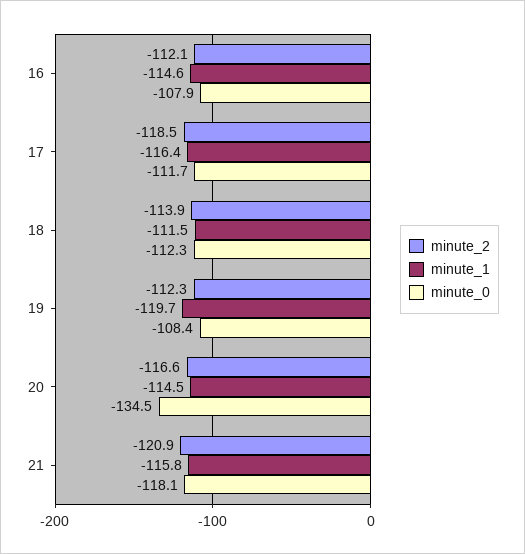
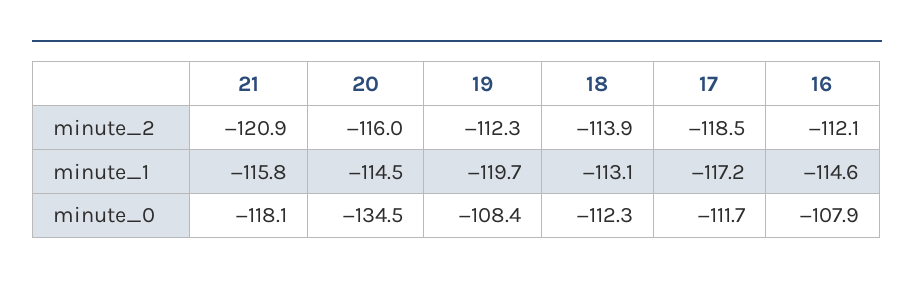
minute_1, 17: -116.4 -> -117.2
minute_1, 18: -111.5 -> -113.1
minute_2, 20: -116.6 -> -116

